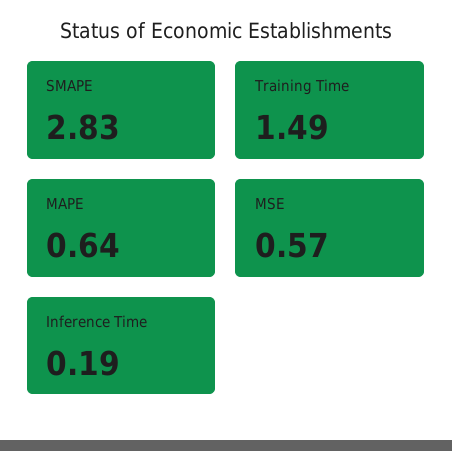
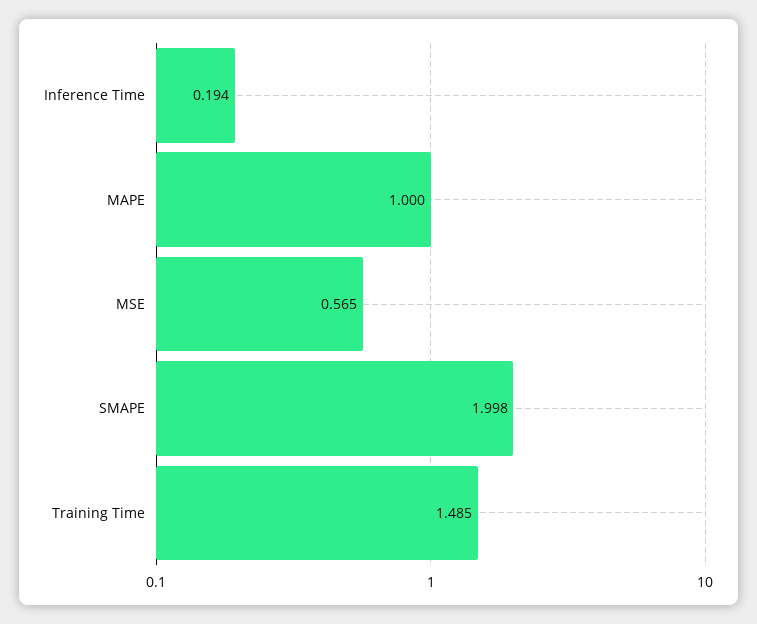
SMAPE: 2.83 -> 1.998
MAPE: 0.64 -> 1

